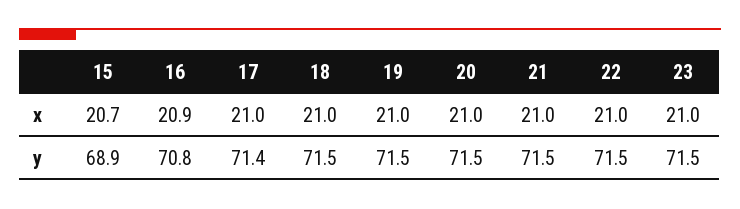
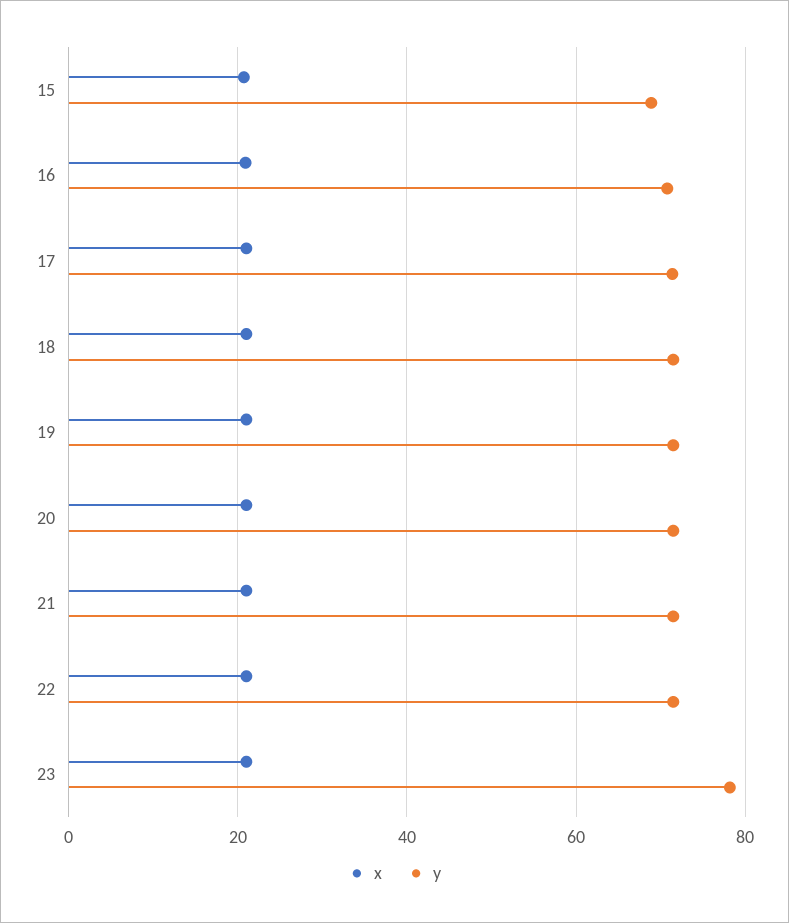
y, 23: 71.5 -> 78

